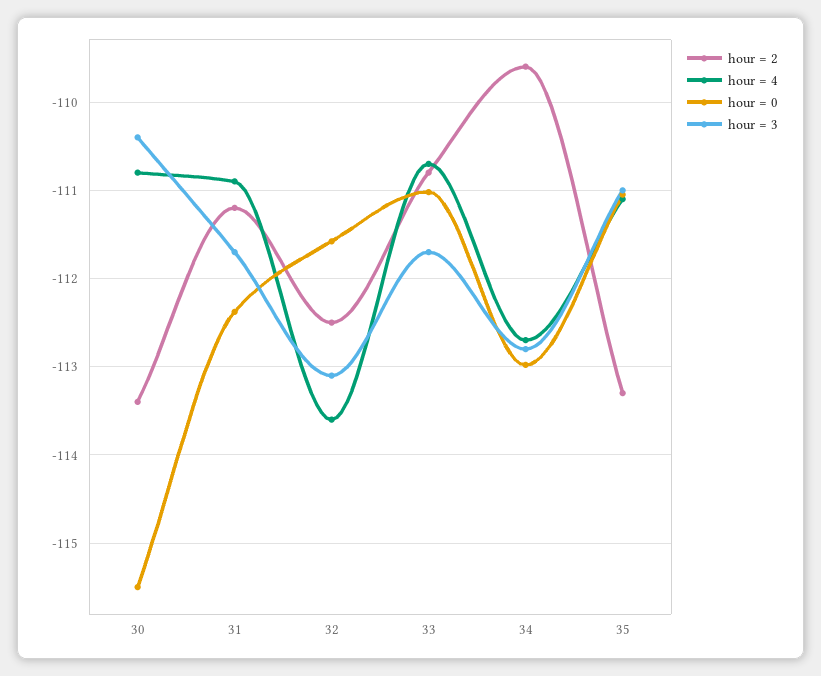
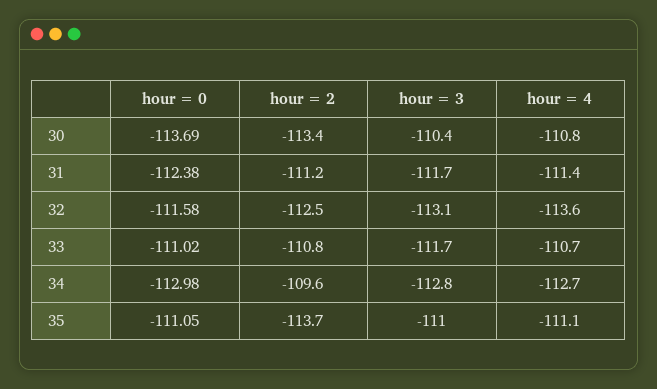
hour = 0, 30: -115.5 -> -113.69
hour = 4, 31: -110.9 -> -111.4
hour = 2, 35: -113.3 -> -113.7

